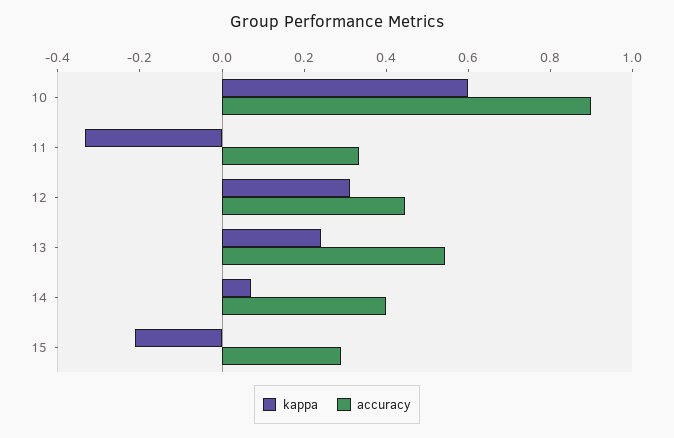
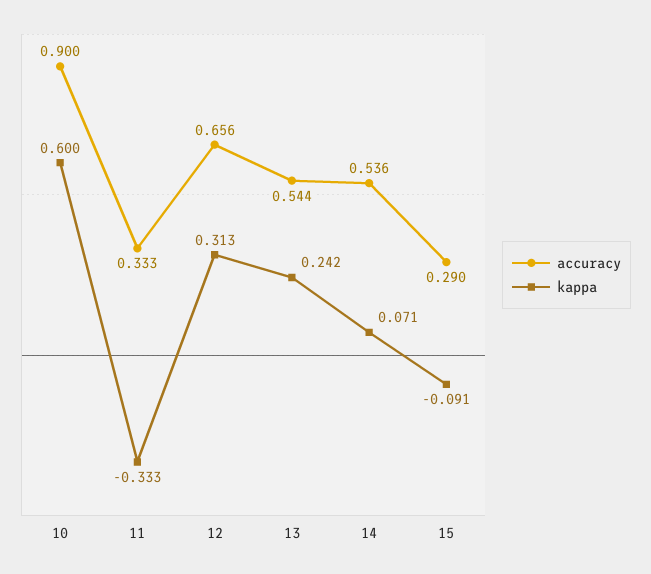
accuracy, 12: 0.45 -> 0.656
accuracy, 14: 0.4 -> 0.536
kappa, 15: -0.2 -> -0.091

